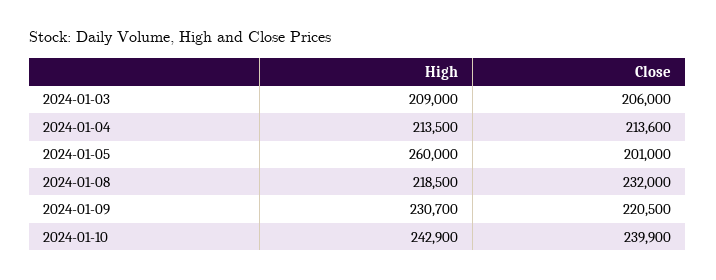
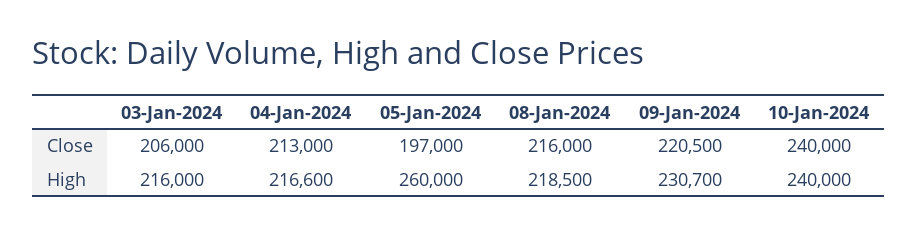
High, 2024-01-03: 209000 -> 216000
High, 2024-01-04: 213500 -> 216600
Close, 2024-01-04: 213600 -> 213000
Close, 2024-01-05: 201000 -> 197000
Close, 2024-01-08: 232000 -> 216000
High, 2024-01-10: 242900 -> 240000
Close, 2024-01-10: 239900 -> 240000

